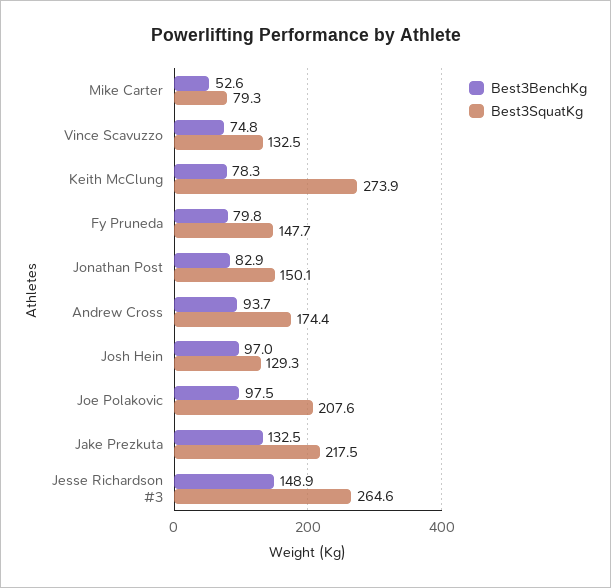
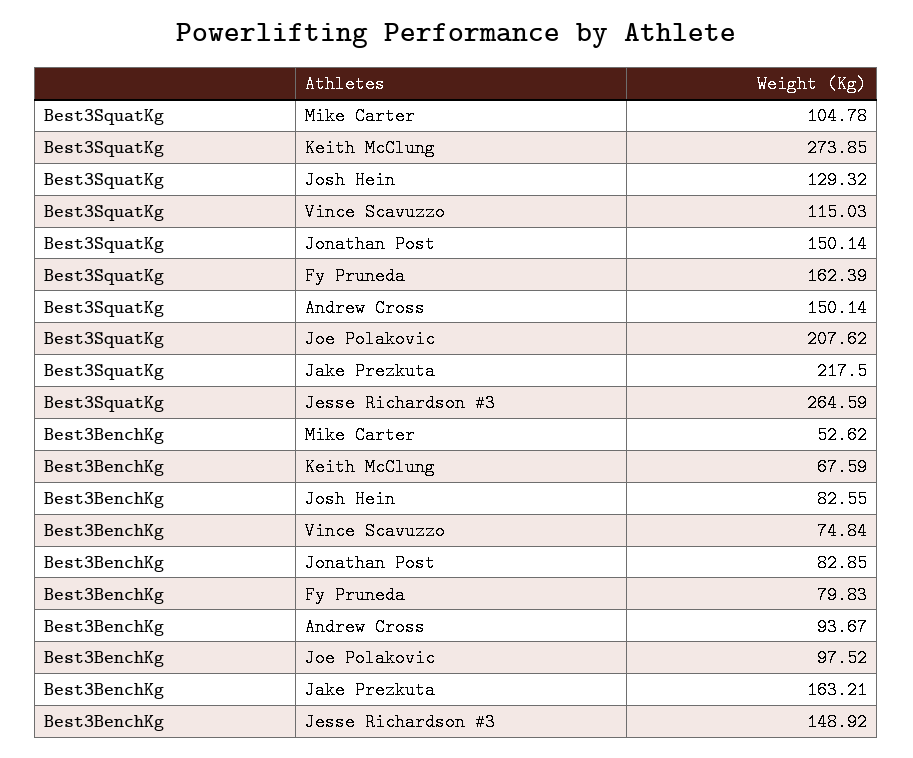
Best3SquatKg, Mike Carter: 79.3 -> 104.78
Best3SquatKg, Vince Scavuzzo: 132.5 -> 115.03
Best3BenchKg, Keith McClung: 78.3 -> 67.59
Best3SquatKg, Fy Pruneda: 147.7 -> 162.39
Best3SquatKg, Andrew Cross: 174.4 -> 150.14
Best3BenchKg, Josh Hein: 97 -> 82.55
Best3BenchKg, Jake Prezkuta: 132.5 -> 163.21

